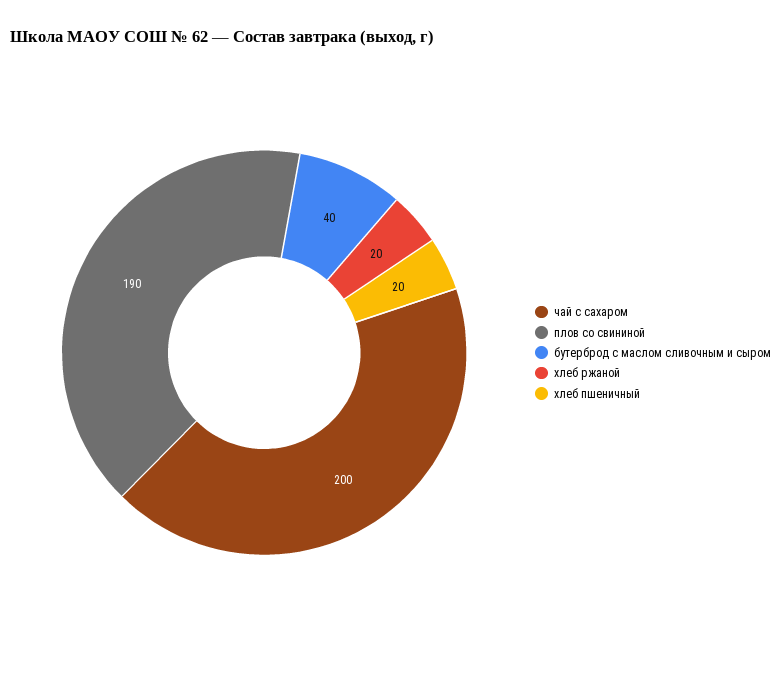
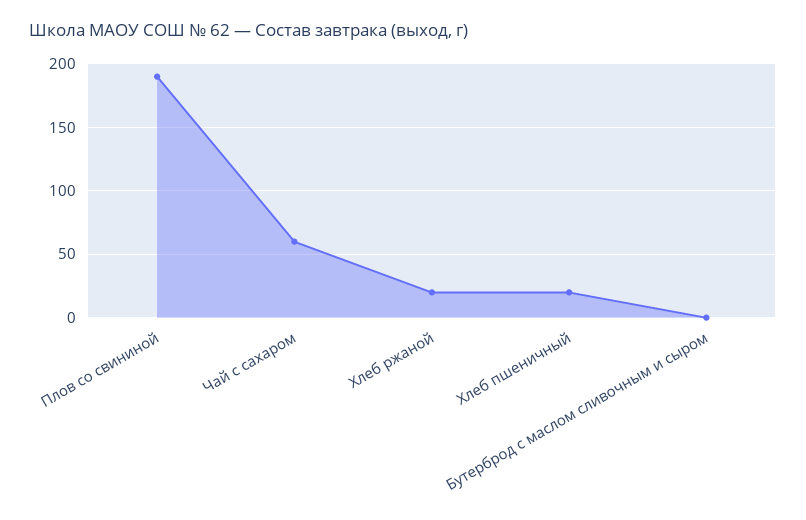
чай с сахаром: 200 -> 60
бутерброд с маслом сливочным и сыром: 40 -> 0

